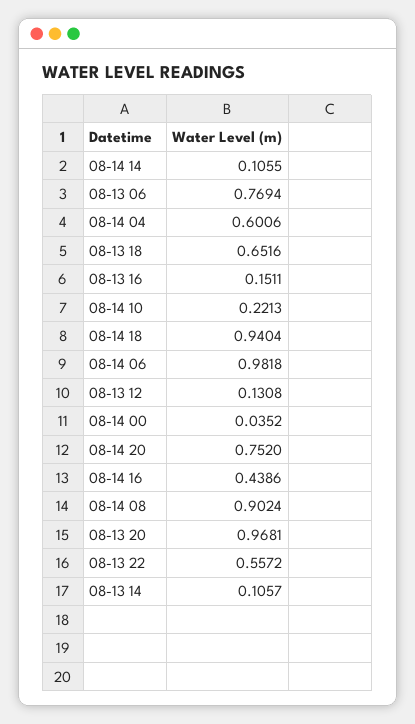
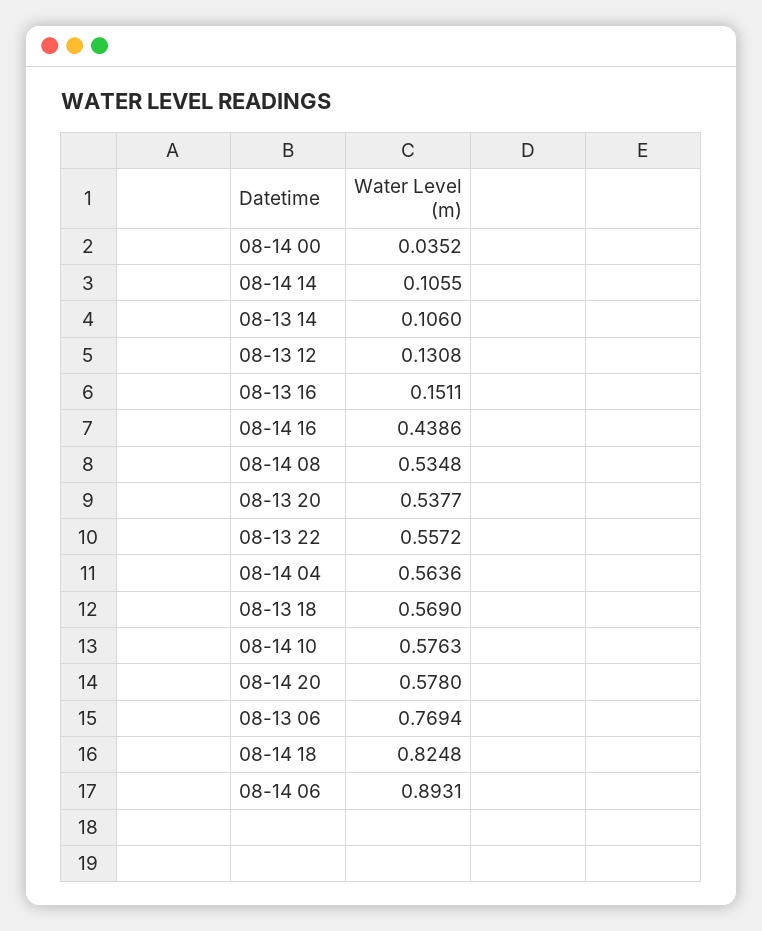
08-14 04: 0.6006 -> 0.5636
08-13 18: 0.6516 -> 0.569
08-14 10: 0.2213 -> 0.5763
08-14 18: 0.9404 -> 0.8248
08-14 06: 0.9818 -> 0.8931
08-14 20: 0.752 -> 0.578
08-14 08: 0.9024 -> 0.5348
08-13 20: 0.9681 -> 0.5377
08-13 14: 0.1057 -> 0.106

